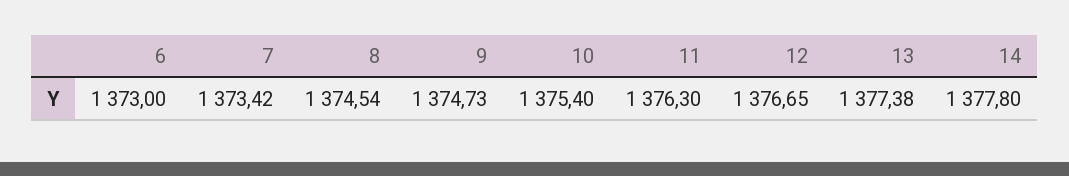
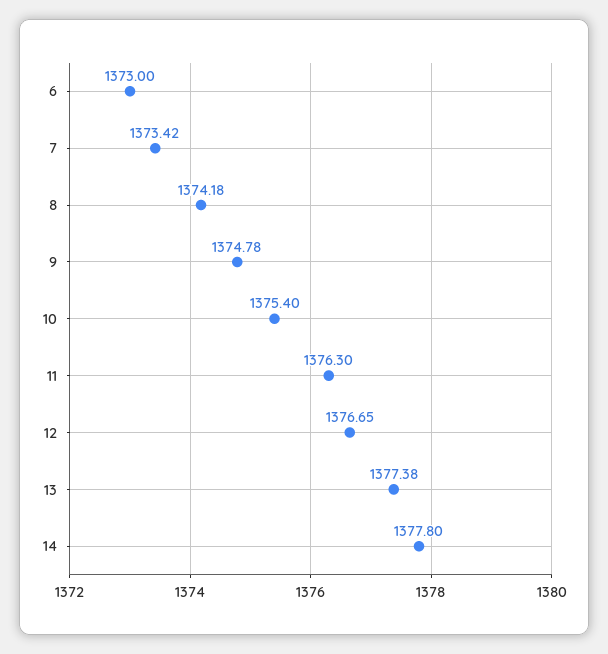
8: 1374.54 -> 1374.18
9: 1374.73 -> 1374.78

